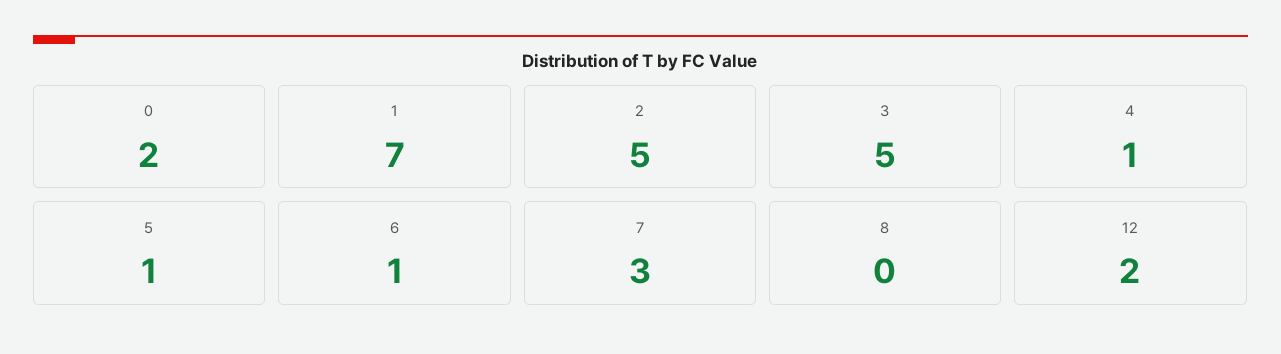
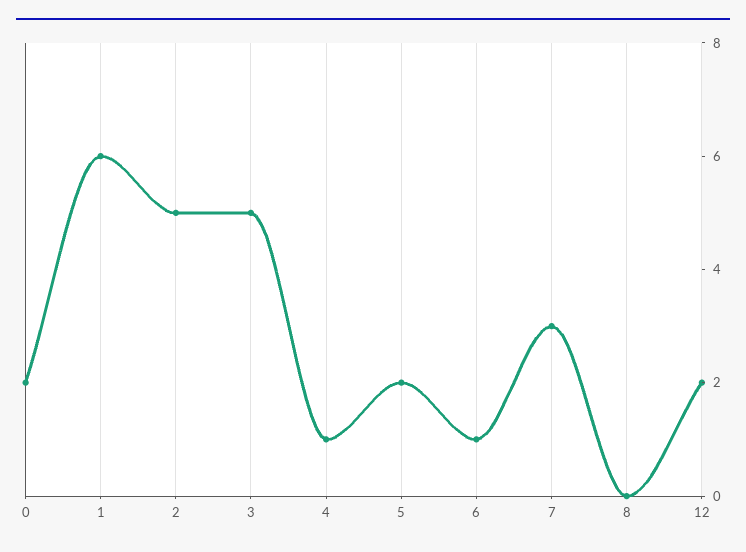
1: 7 -> 6
5: 1 -> 2

